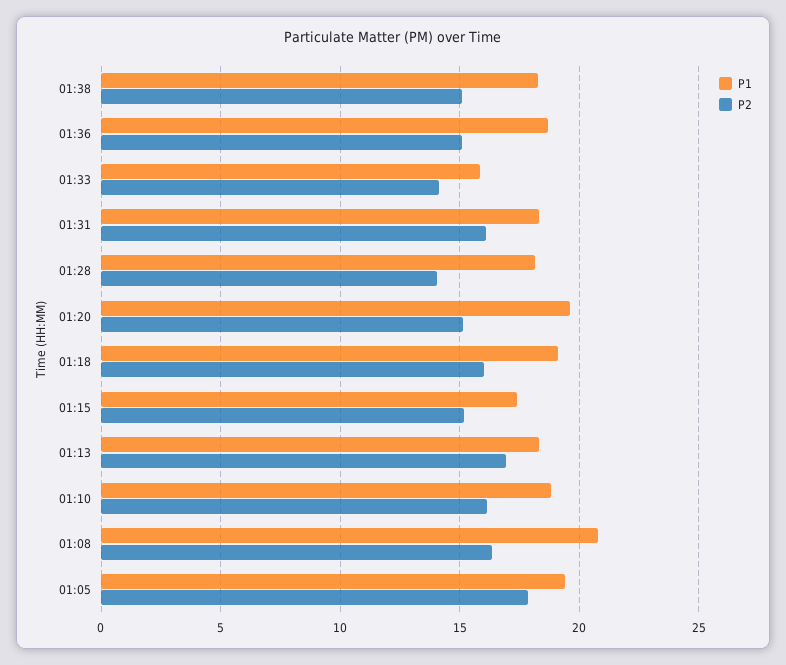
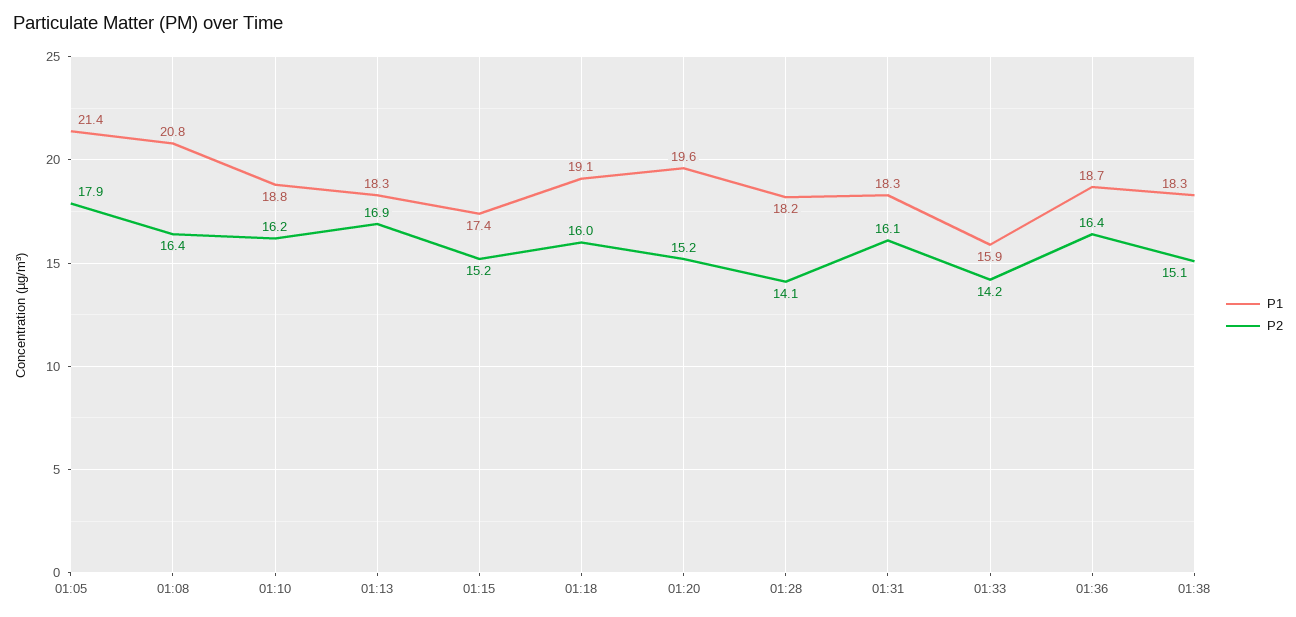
P2, 01:36: 15 -> 16.4
P1, 01:05: 19.5 -> 21.4

